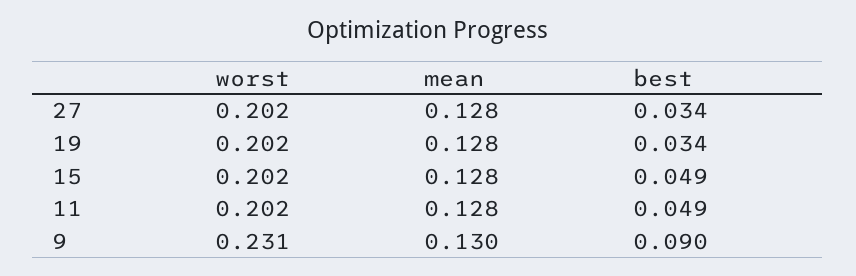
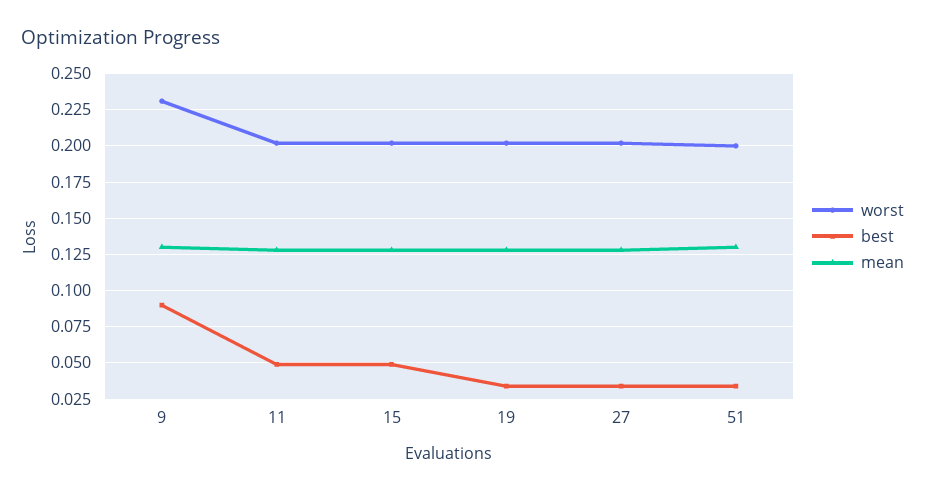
worst, 51: none -> 0.2
best, 51: none -> 0.035
mean, 51: none -> 0.13

